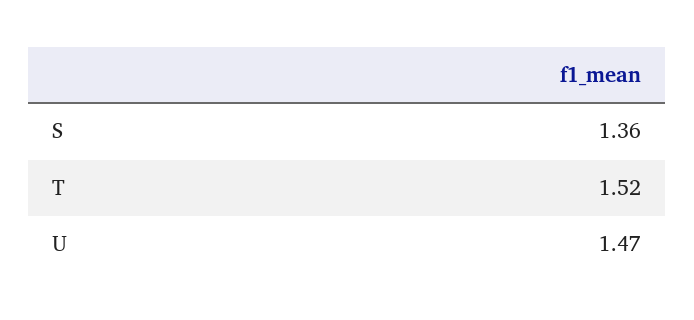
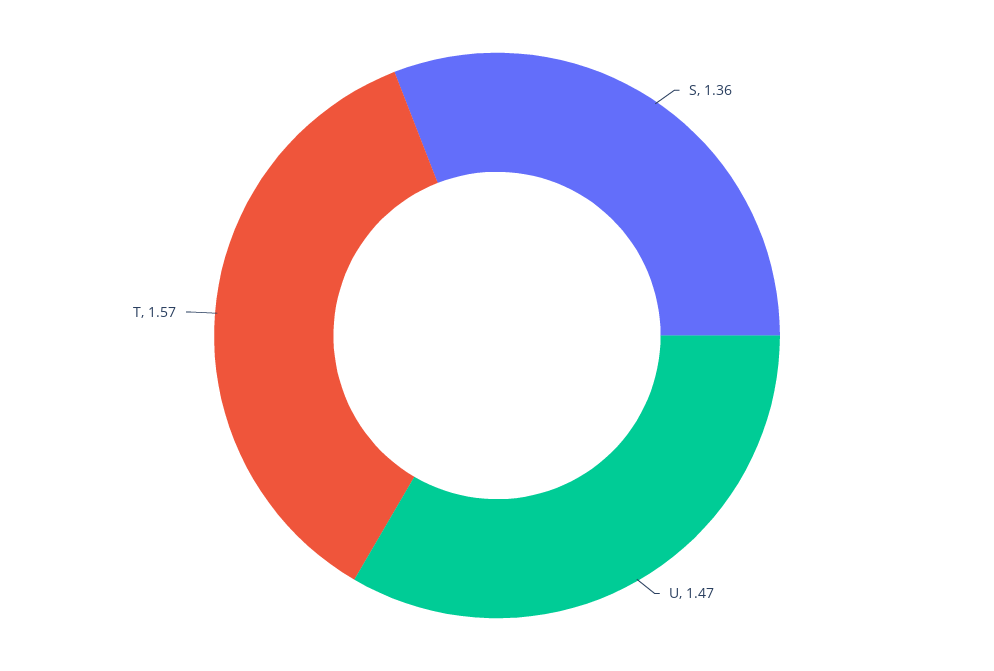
T: 1.52 -> 1.57

